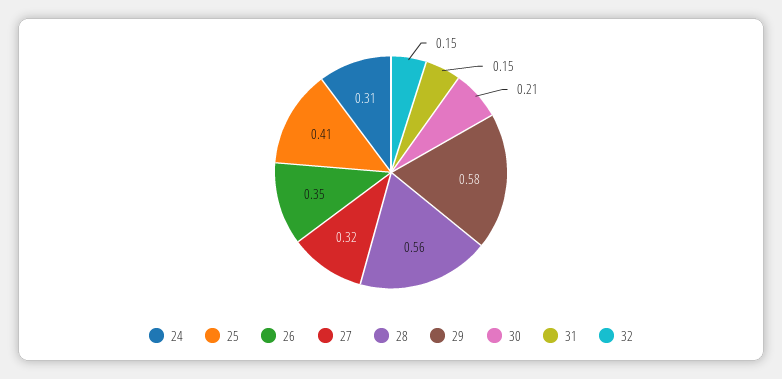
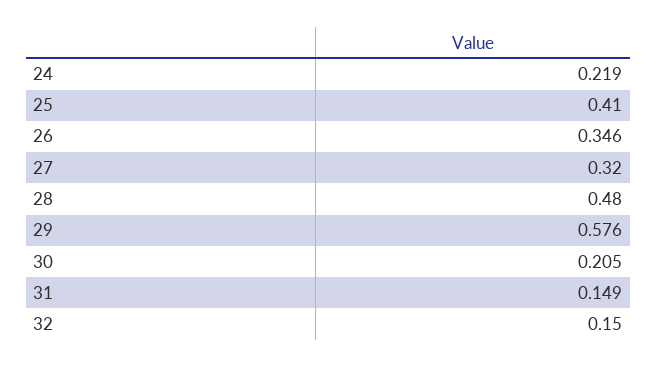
24: 0.31 -> 0.219
28: 0.56 -> 0.48

